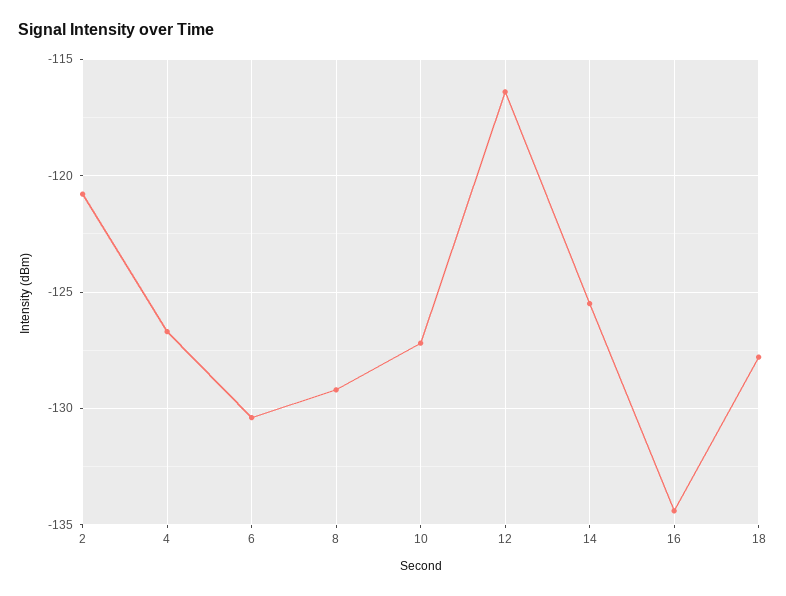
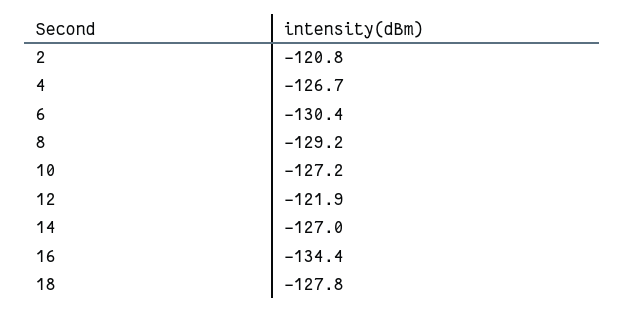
12: -116.5 -> -121.9
14: -125.5 -> -127

